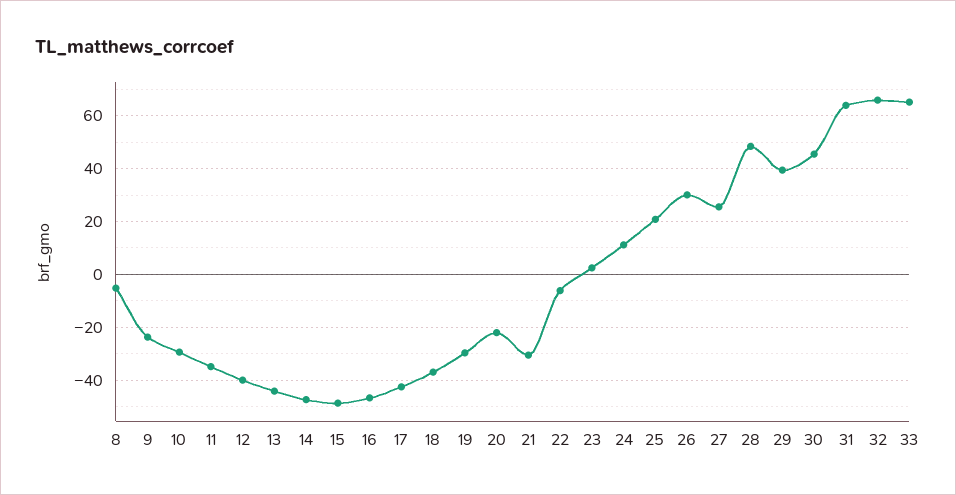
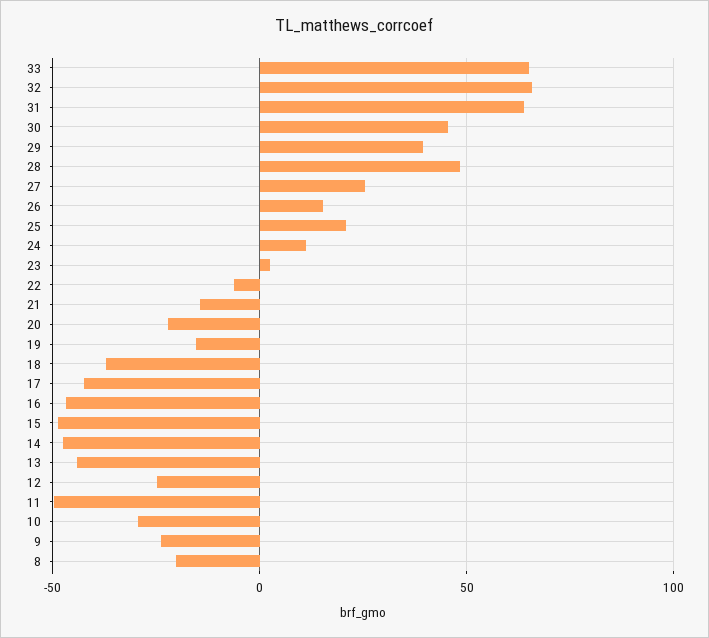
8: -5 -> -20
11: -35 -> -50
12: -40 -> -25
19: -30 -> -15
21: -30 -> -15
26: 30 -> 15

